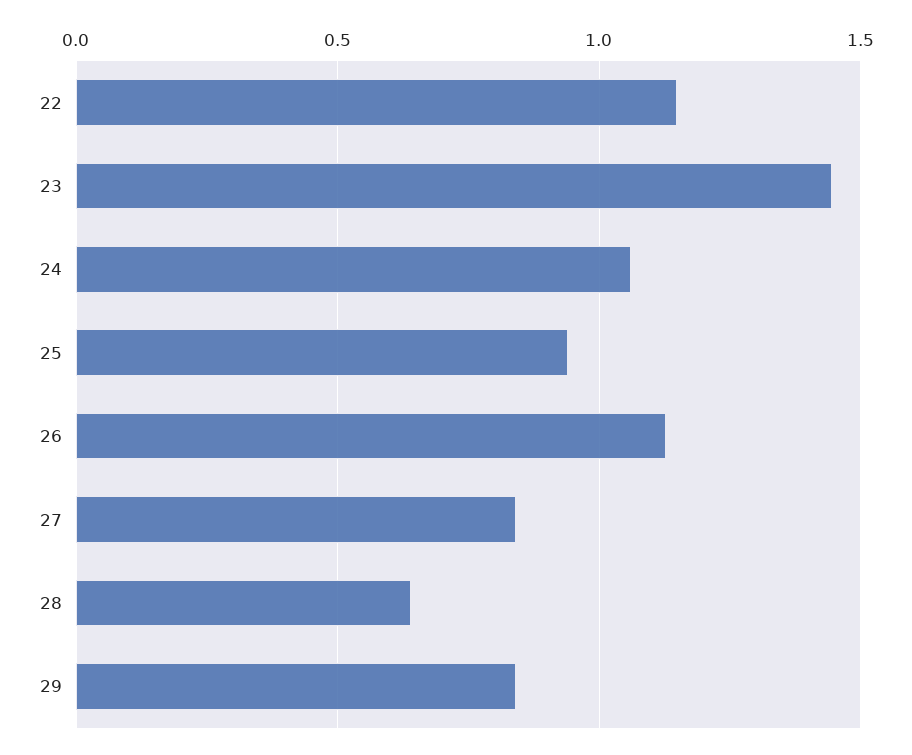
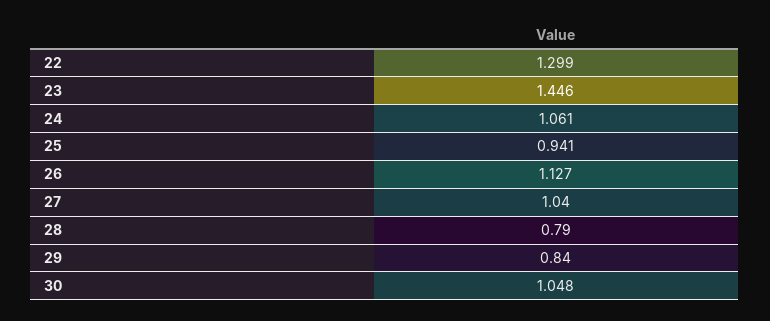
22: 1.15 -> 1.299
27: 0.85 -> 1.04
28: 0.65 -> 0.79
30: none -> 1.048

